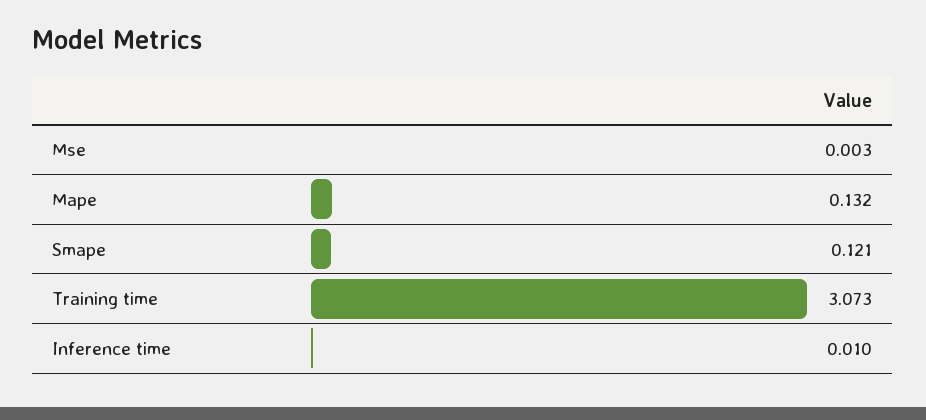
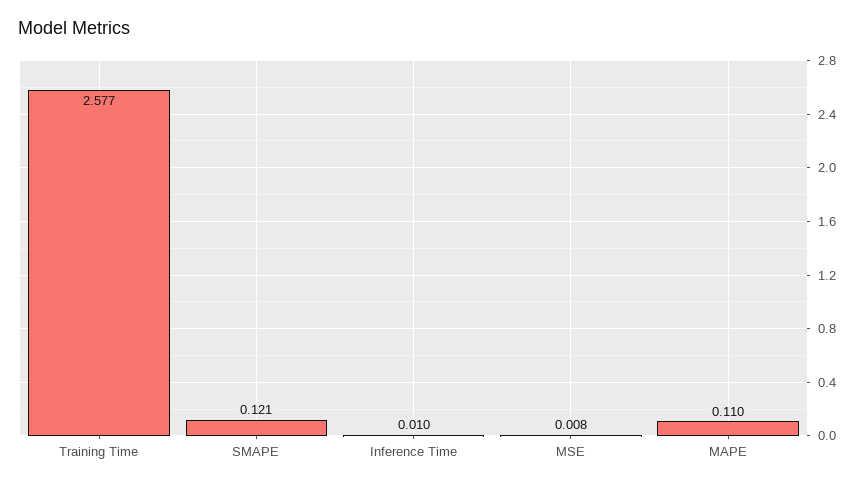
Mse: 0.003 -> 0.008
Mape: 0.132 -> 0.11
Training time: 3.073 -> 2.577

